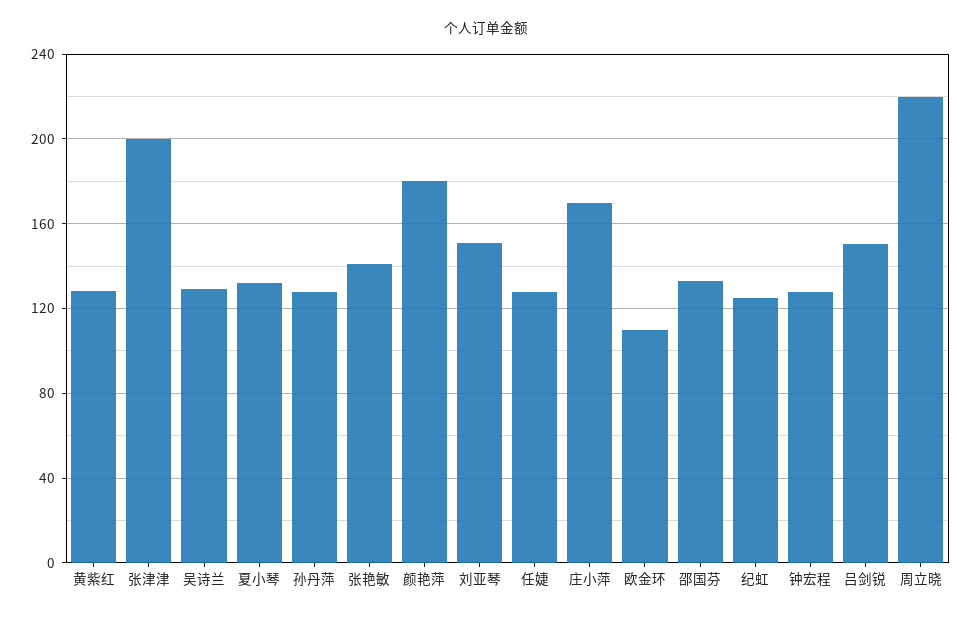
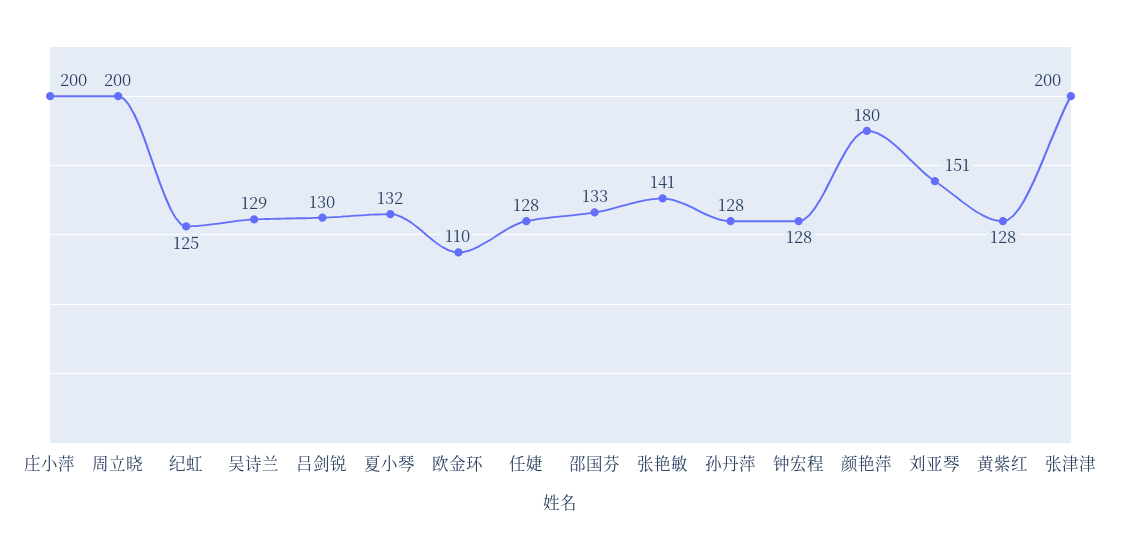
庄小萍: 170 -> 200
吕剑锐: 150 -> 130
周立晓: 220 -> 200

